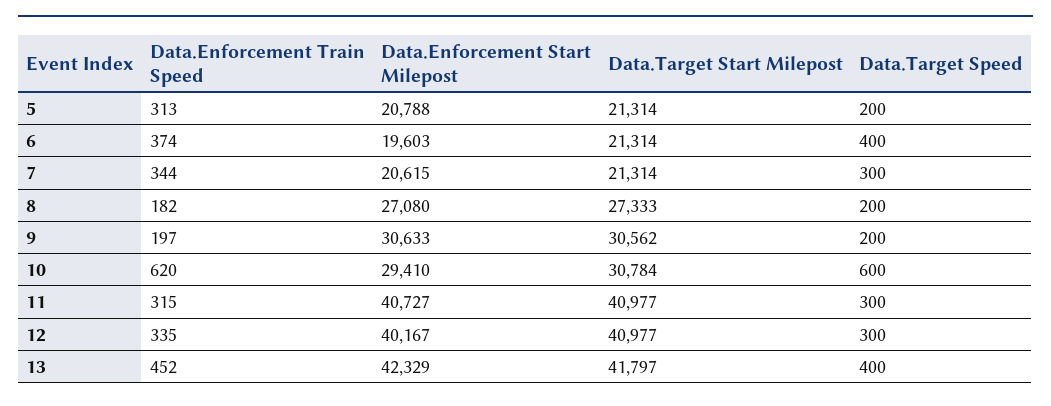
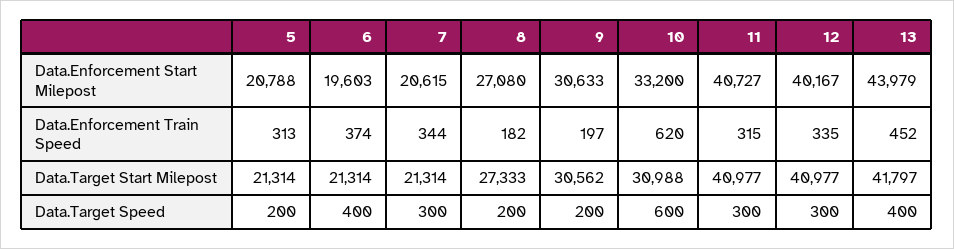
Data.Enforcement Start Milepost, 10: 29410 -> 33200
Data.Target Start Milepost, 10: 30784 -> 30988
Data.Enforcement Start Milepost, 13: 42329 -> 43979

